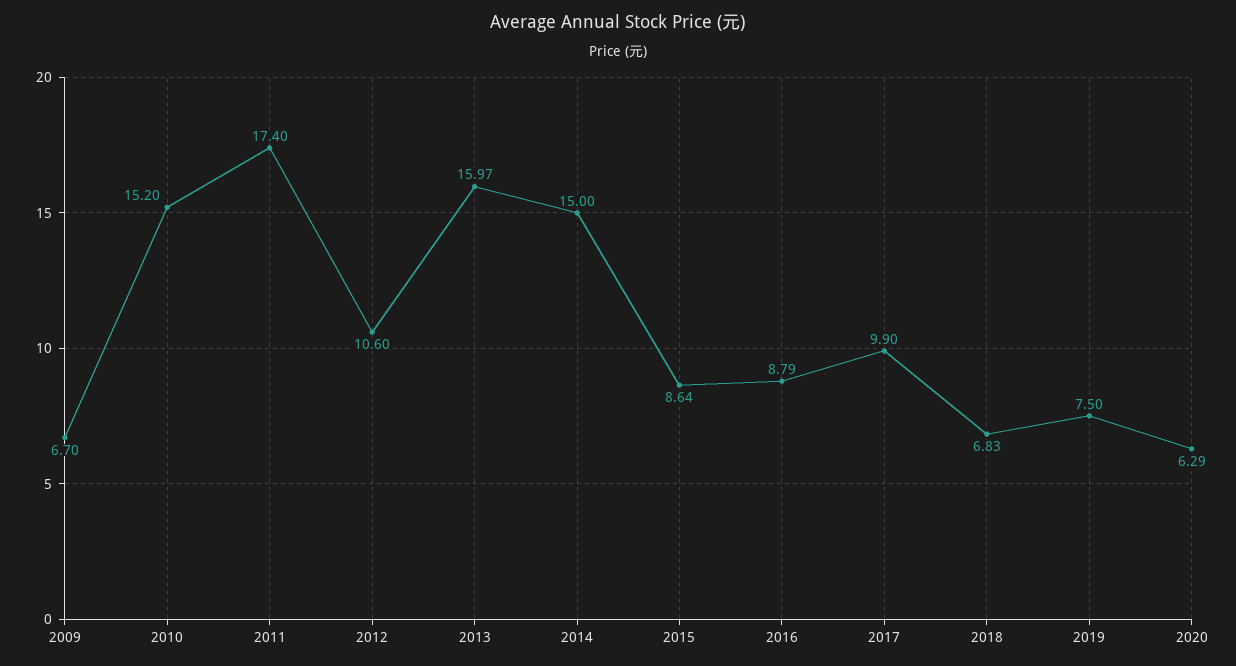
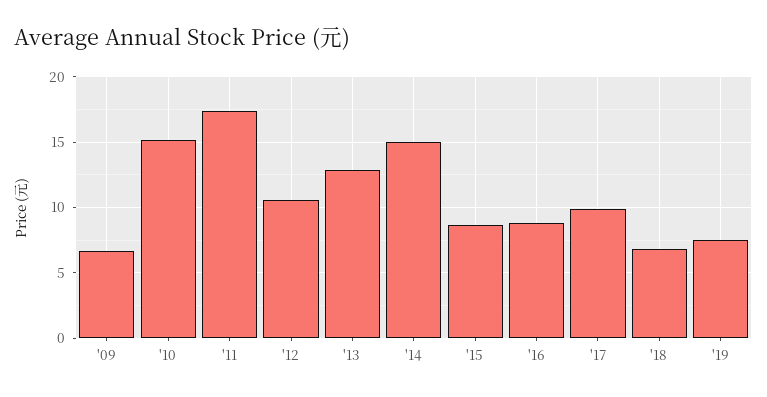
2013: 15.97 -> 13
2020: 6.29 -> none

